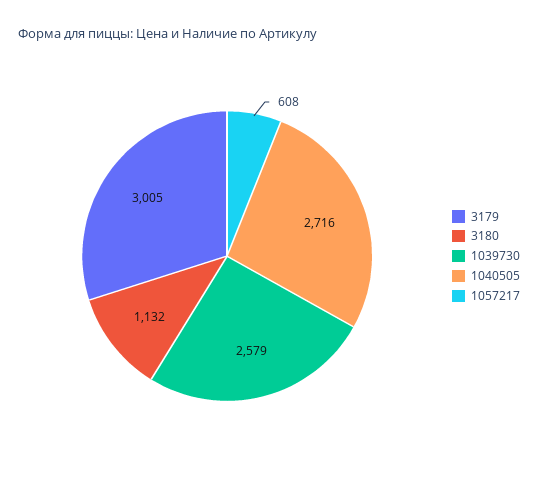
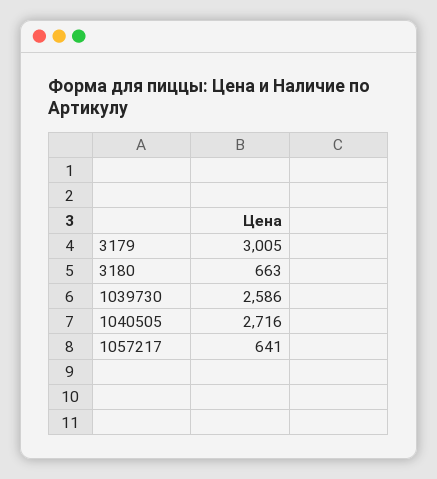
3180: 1132 -> 663
1039730: 2579 -> 2586
1057217: 608 -> 641

